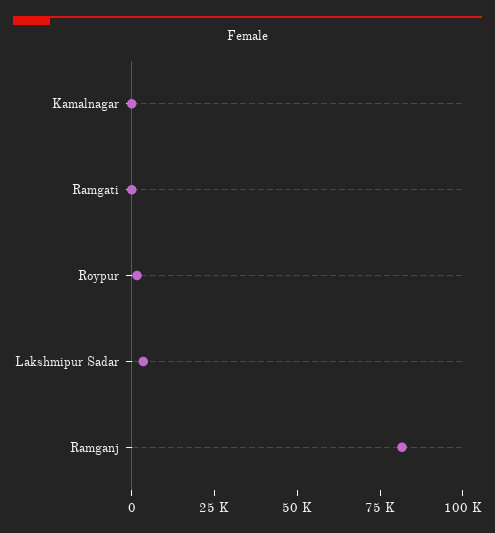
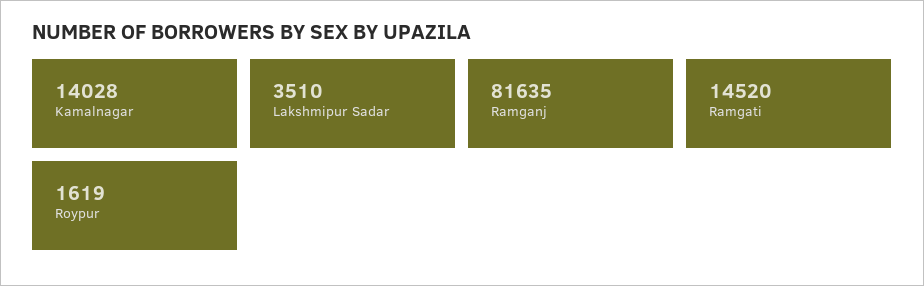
Kamalnagar: 0 -> 14028
Ramgati: 0 -> 14520

